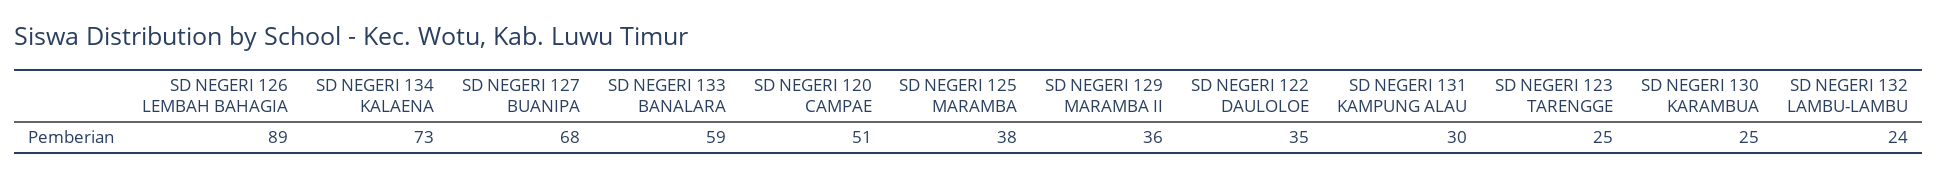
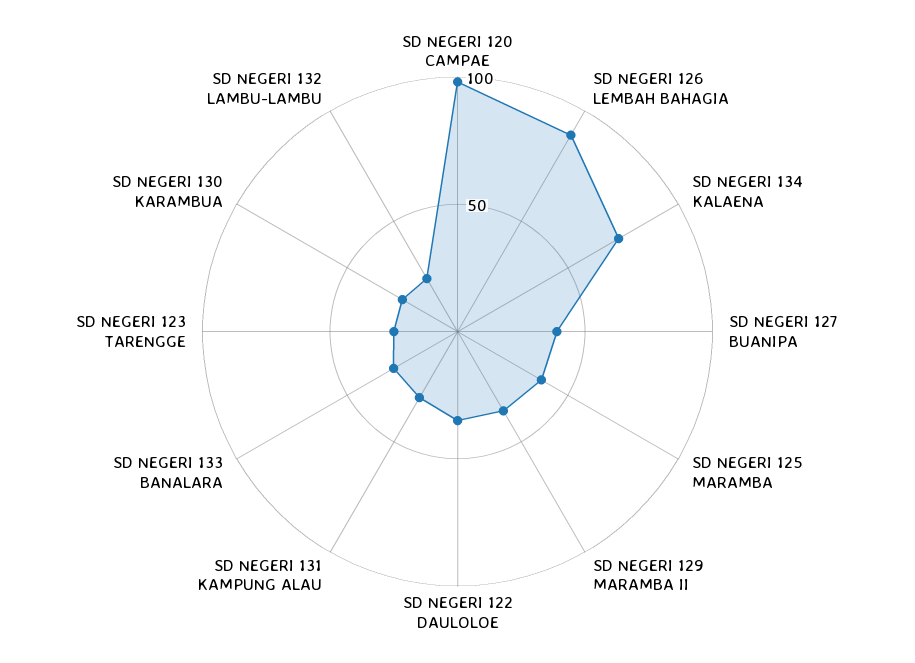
SD NEGERI 127 BUANIPA: 68 -> 40
SD NEGERI 133 BANALARA: 59 -> 30
SD NEGERI 120 CAMPAE: 51 -> 100

